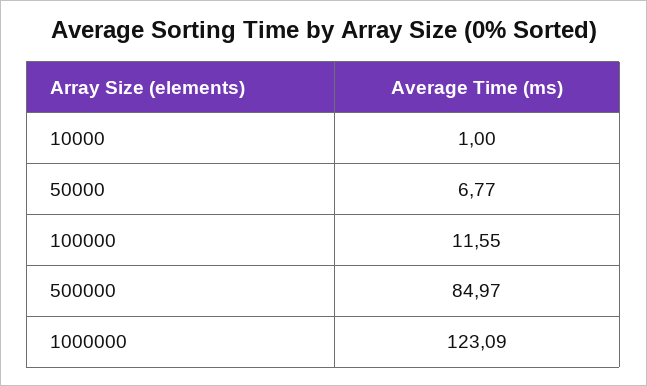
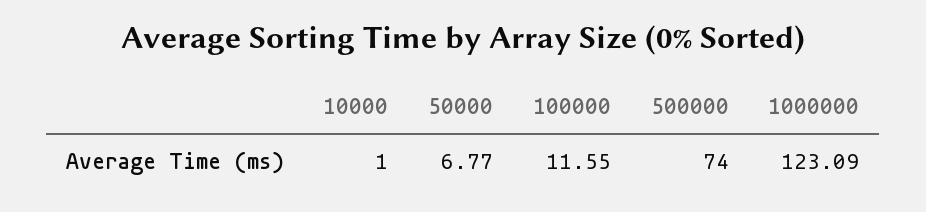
500000: 84.97 -> 74

